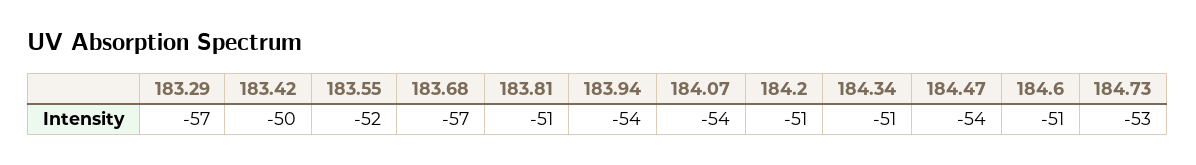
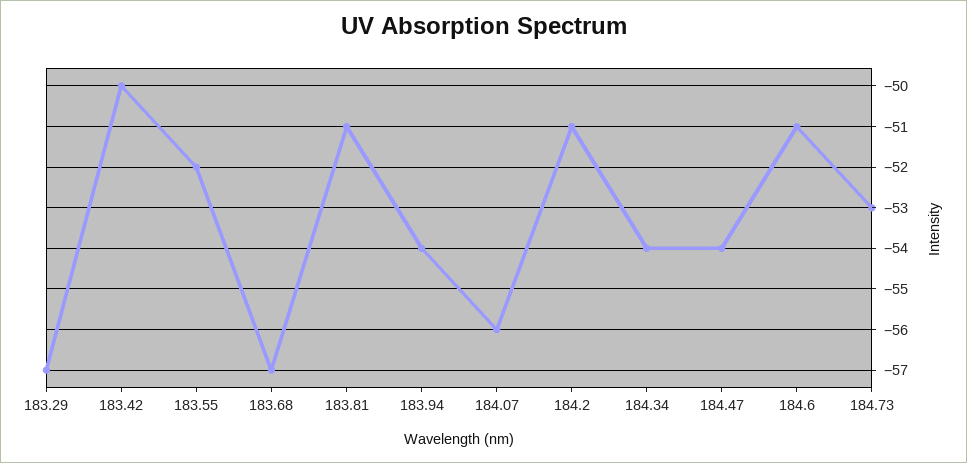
184.07: -54 -> -56
184.34: -51 -> -54

